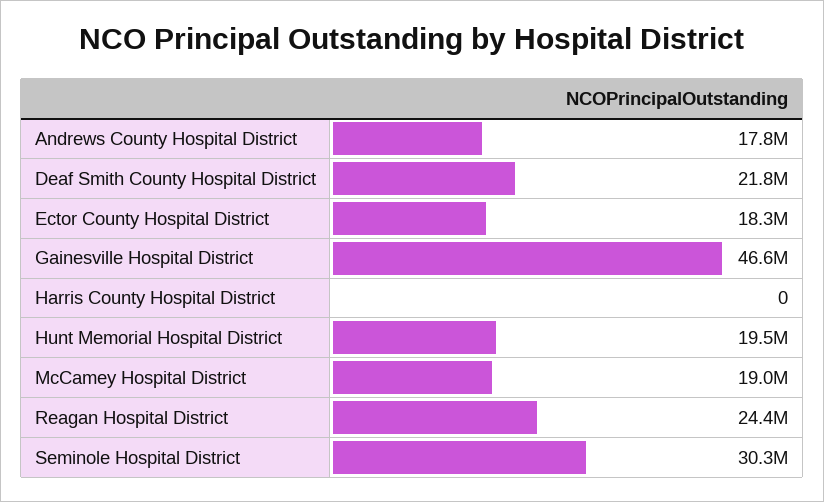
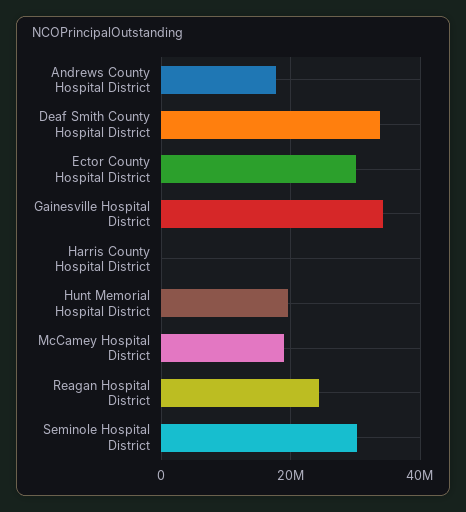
Deaf Smith County Hospital District: 21800000 -> 34000000
Ector County Hospital District: 18300000 -> 30000000
Gainesville Hospital District: 46600000 -> 34000000

